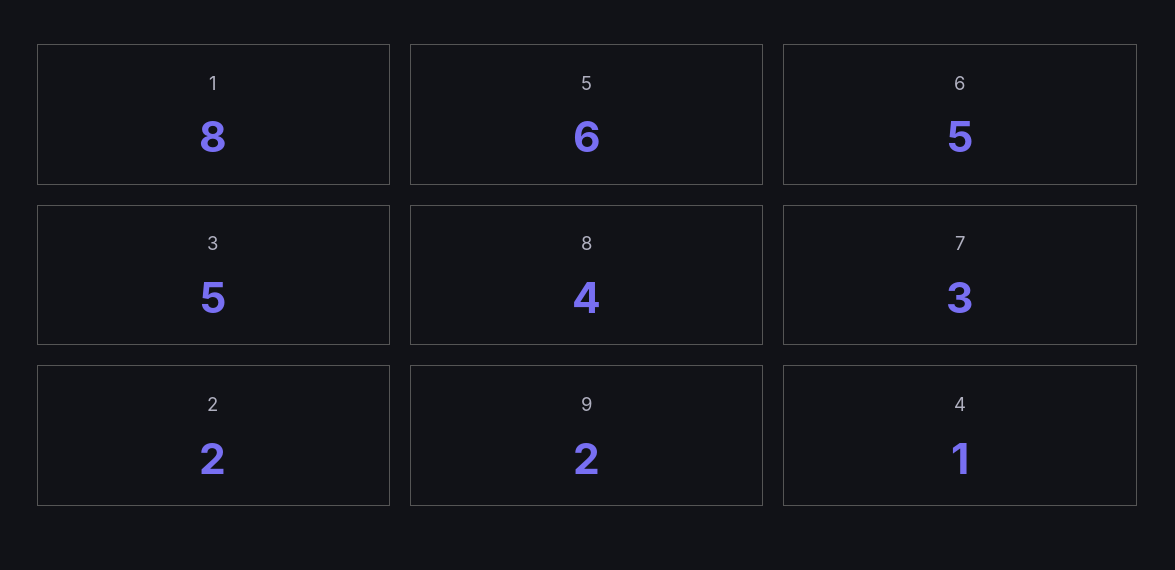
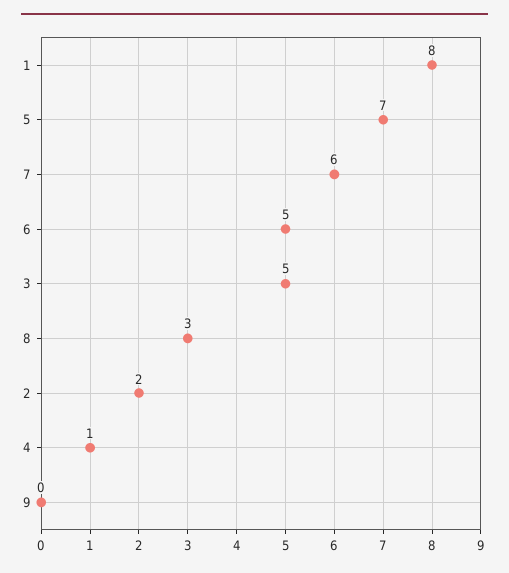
5: 6 -> 7
8: 4 -> 3
7: 3 -> 6
9: 2 -> 0

